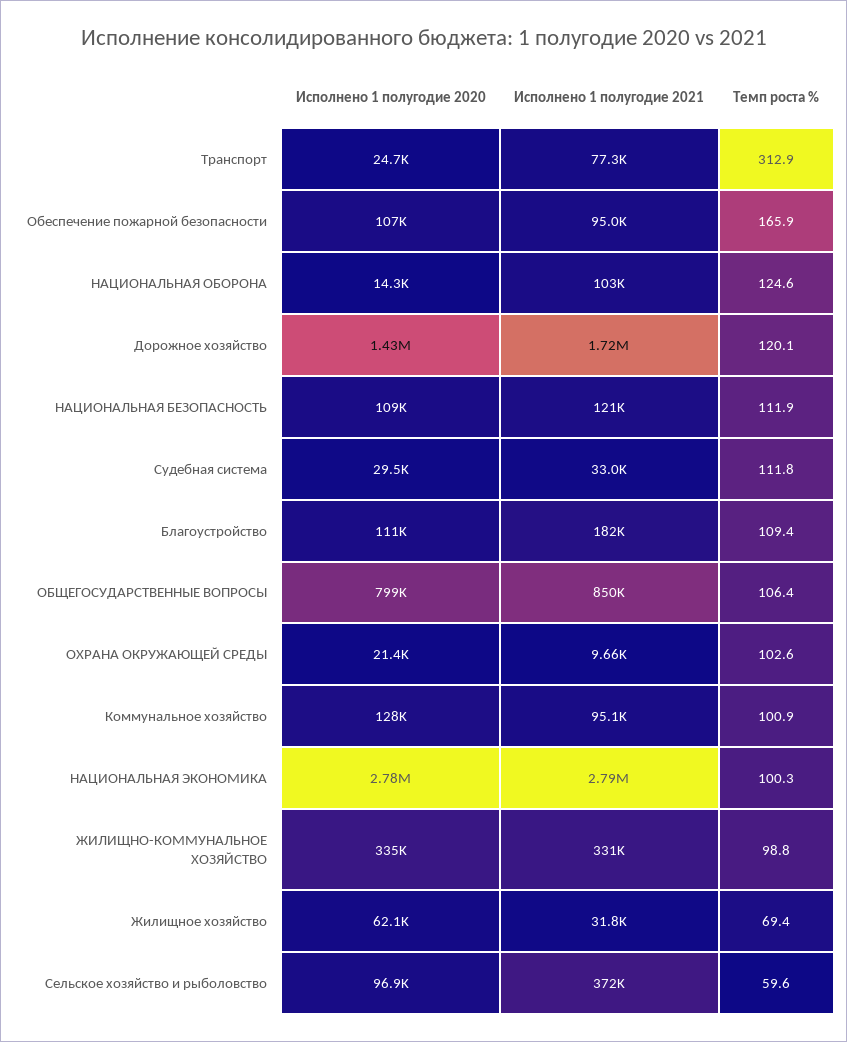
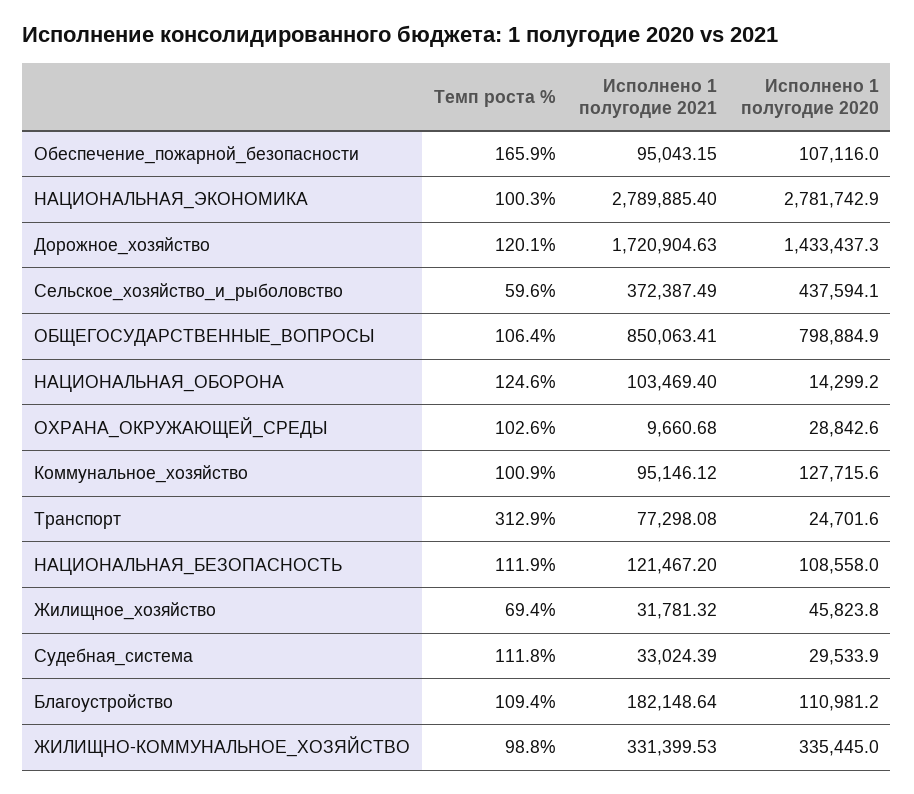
Исполнено 1 полугодие 2020, ОХРАНА ОКРУЖАЮЩЕЙ СРЕДЫ: 21400 -> 28842.6
Исполнено 1 полугодие 2020, Жилищное хозяйство: 62100 -> 45823.8
Исполнено 1 полугодие 2020, Сельское хозяйство и рыболовство: 96900 -> 437594.1

